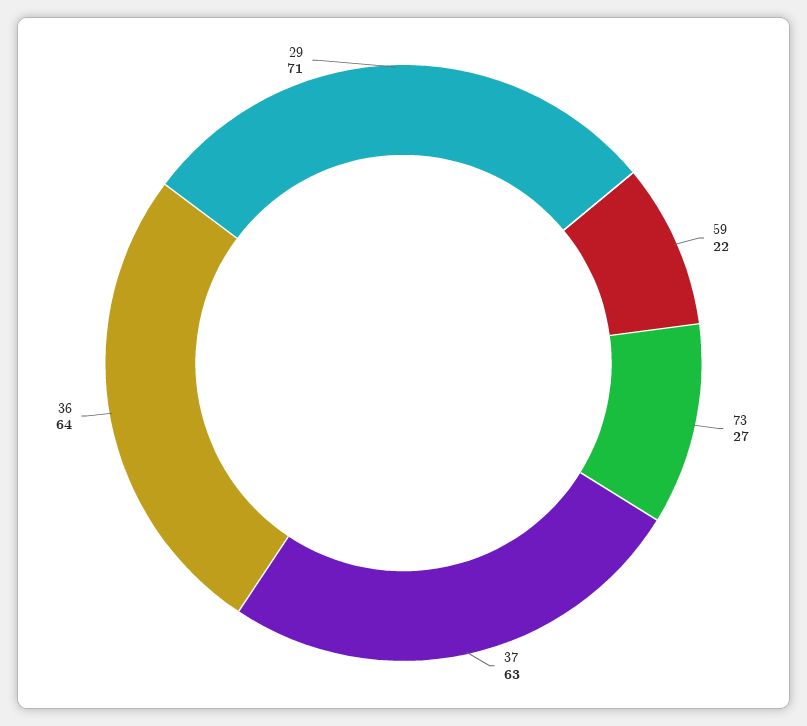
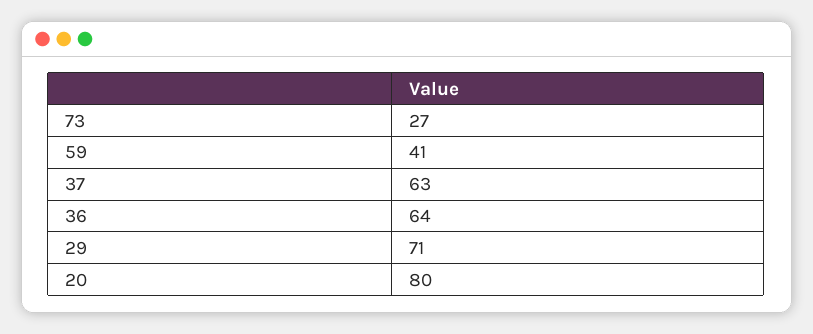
59: 22 -> 41
20: none -> 80

